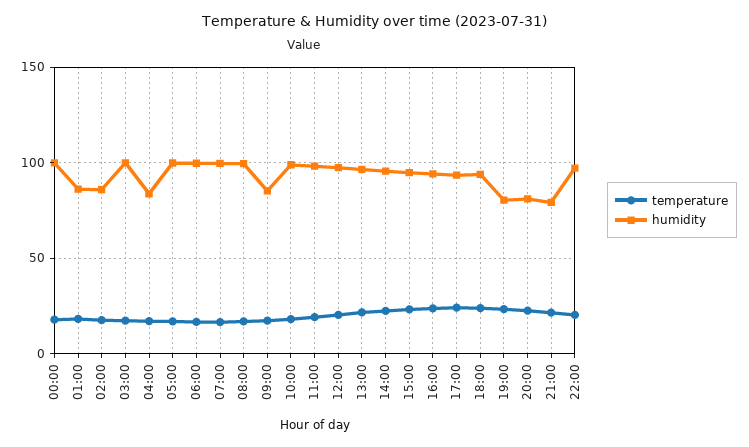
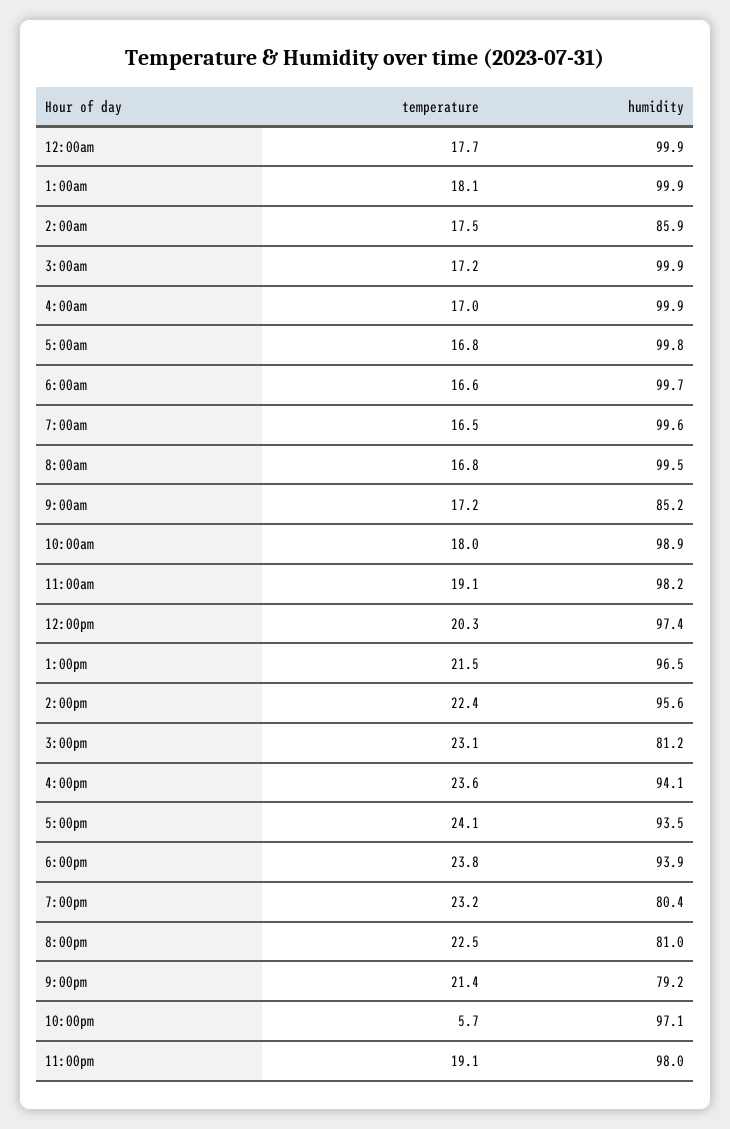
humidity, 01:00: 85 -> 99.9
humidity, 04:00: 85 -> 99.9
humidity, 15:00: 95 -> 81.2
temperature, 22:00: 20 -> 5.7
temperature, 11:00pm: none -> 19.1
humidity, 11:00pm: none -> 98

